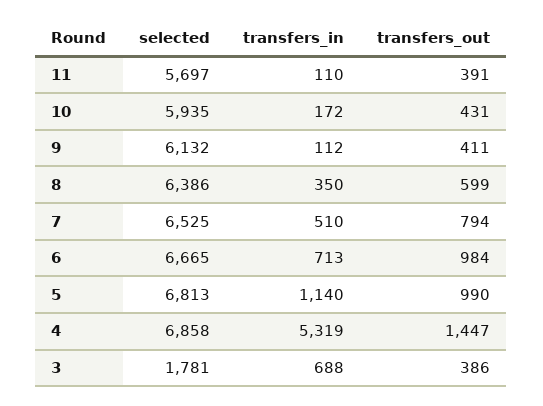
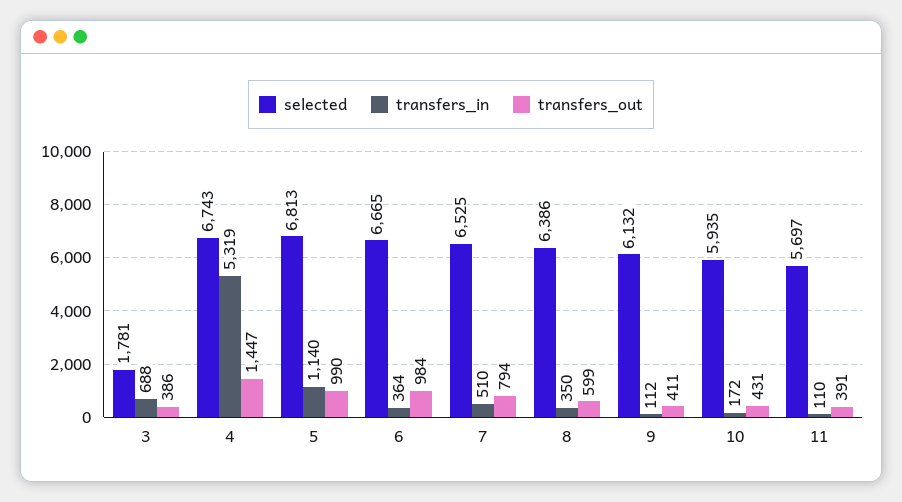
transfers_in, 6: 713 -> 364
selected, 4: 6858 -> 6743

